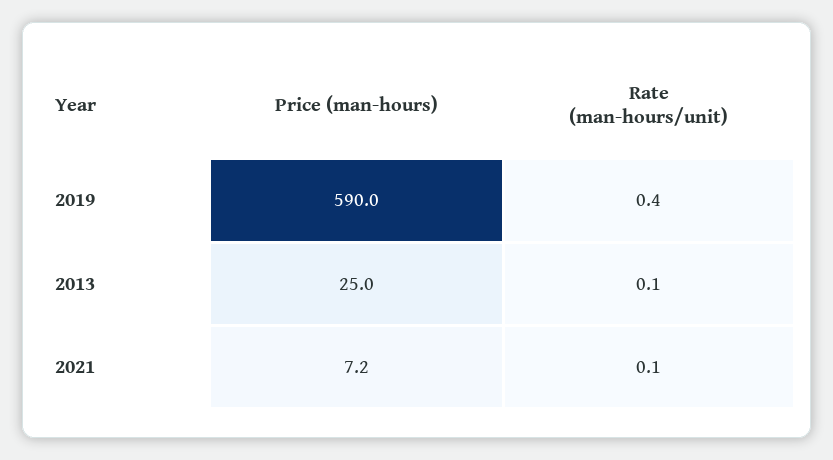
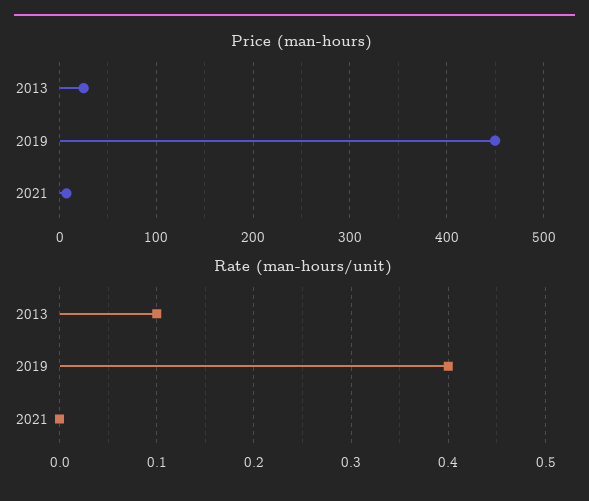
Price (man-hours), 2019: 590 -> 450
Rate (man-hours/unit), 2021: 0.1 -> 0

